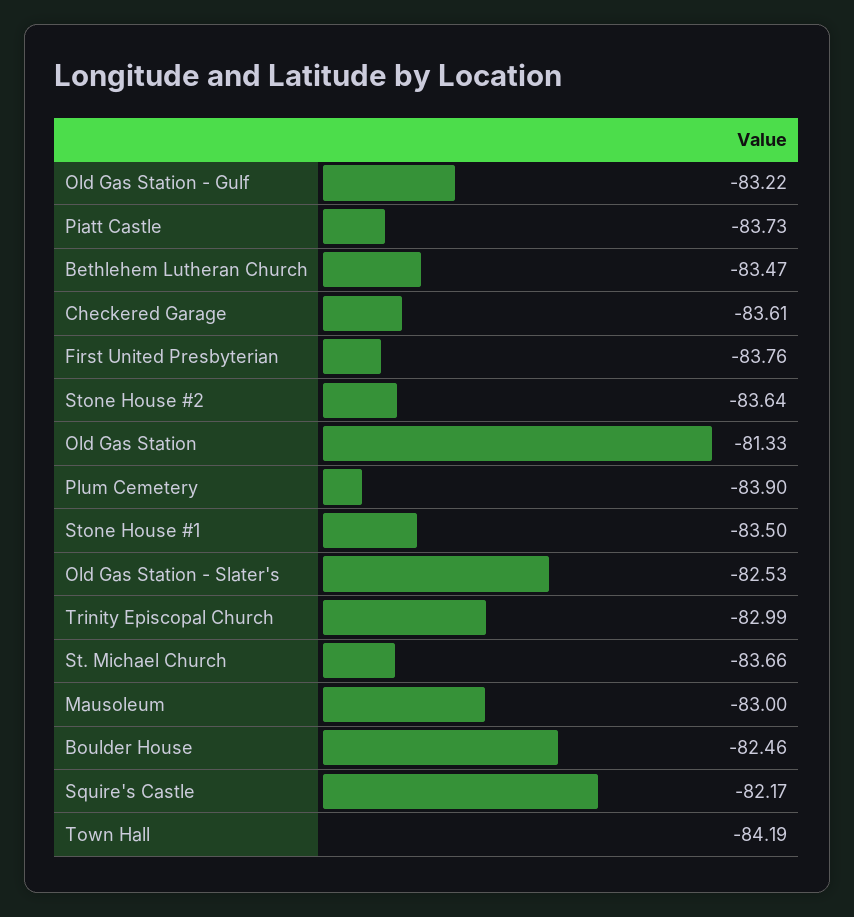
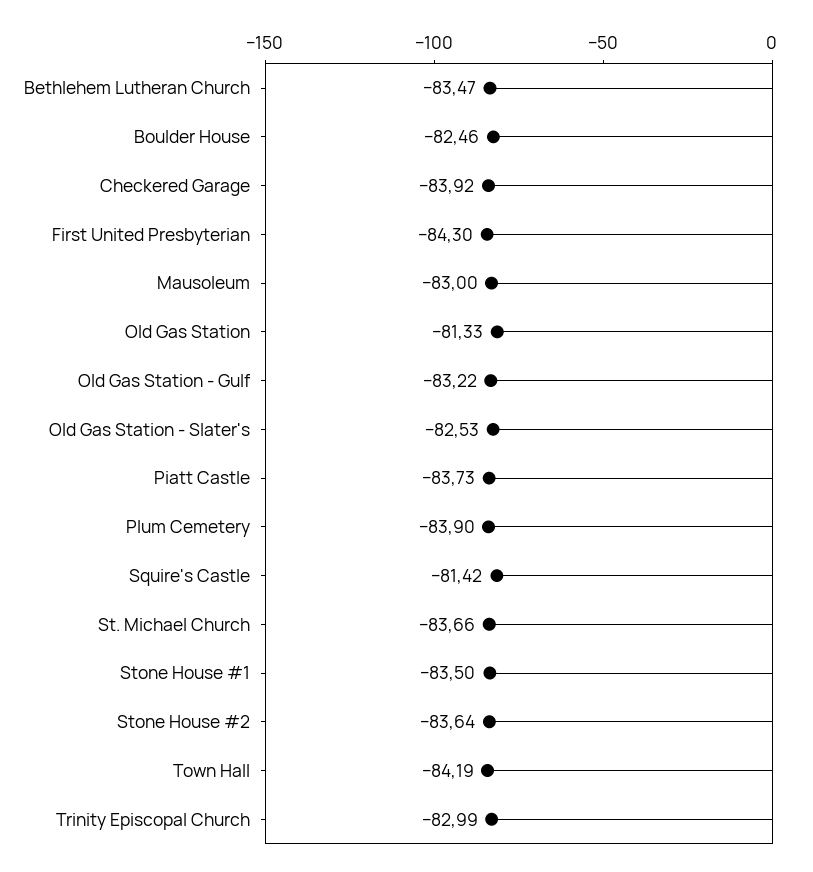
Checkered Garage: -83.61 -> -83.92
First United Presbyterian: -83.76 -> -84.3
Squire's Castle: -82.17 -> -81.42

